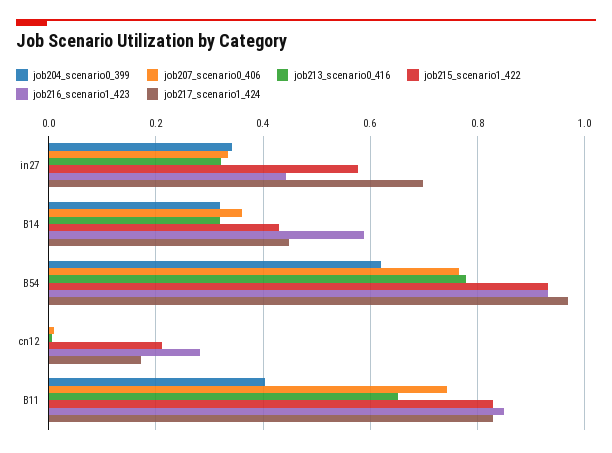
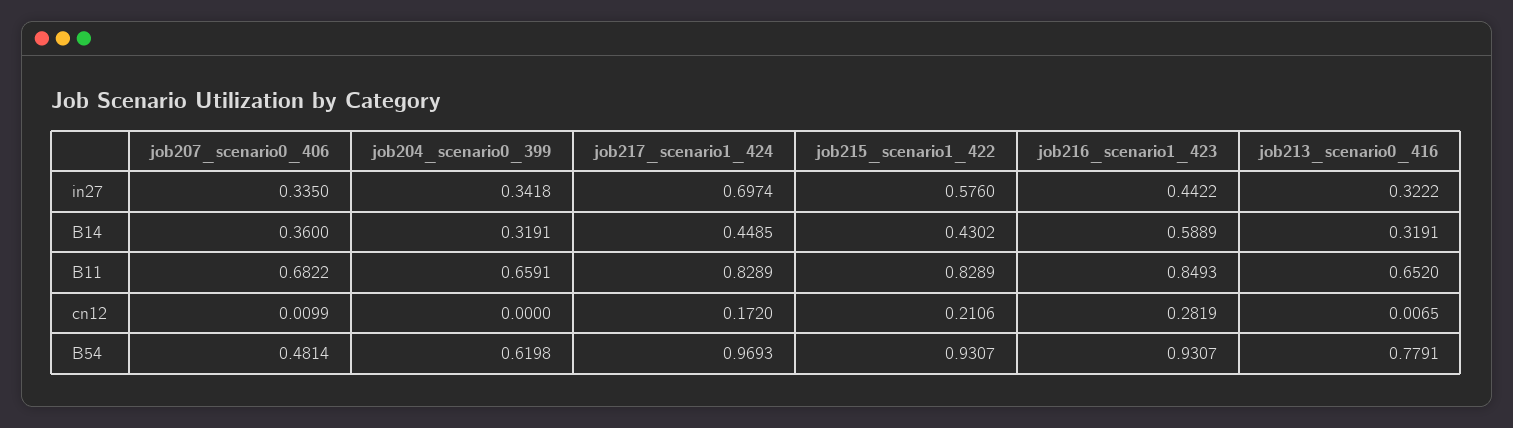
job207_scenario0_406, B54: 0.76 -> 0.4814
job204_scenario0_399, B11: 0.4 -> 0.6591
job207_scenario0_406, B11: 0.74 -> 0.6822

